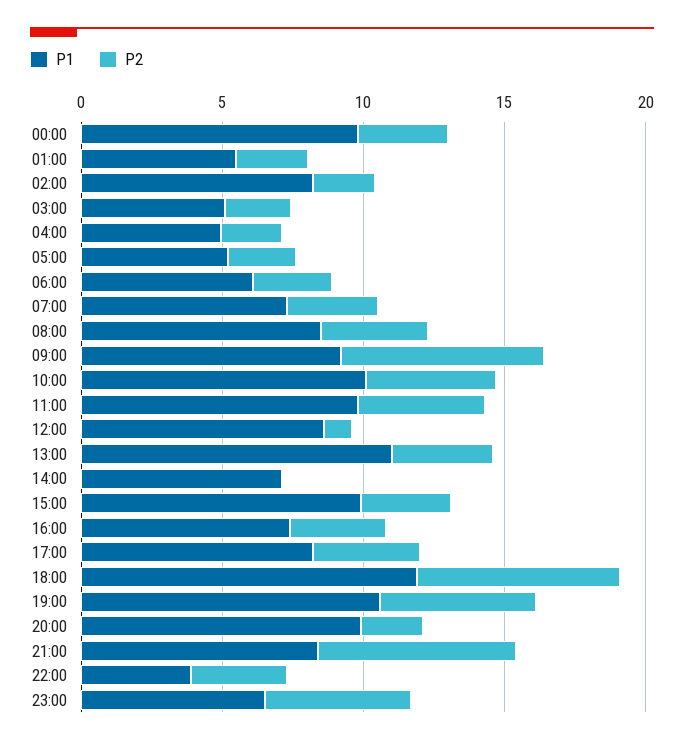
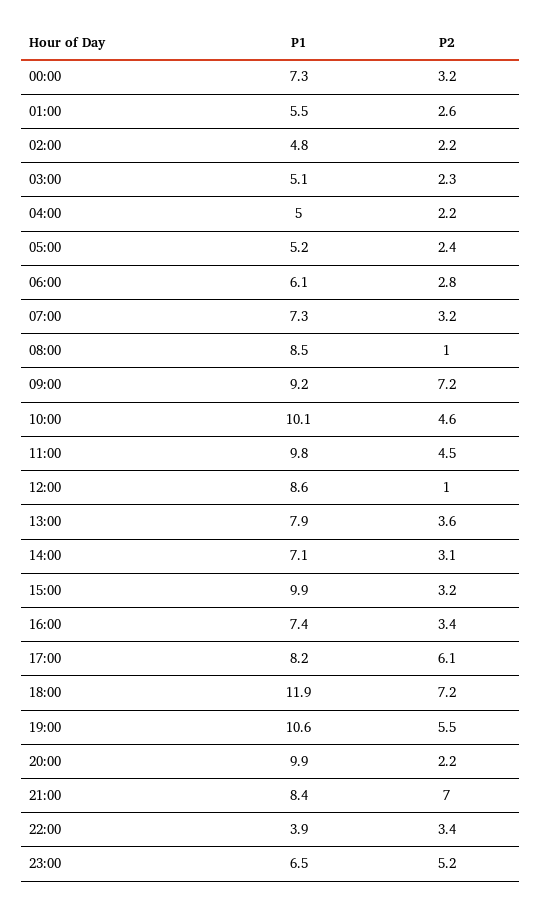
P1, 00:00: 10 -> 7.3
P1, 02:00: 8 -> 4.8
P2, 08:00: 4 -> 1
P1, 13:00: 11 -> 7.9
P2, 14:00: 0 -> 3.1
P2, 17:00: 4 -> 6.1

